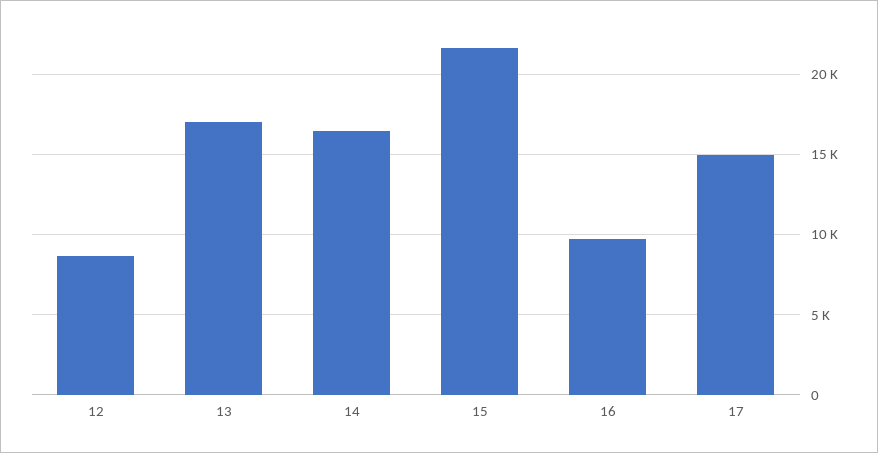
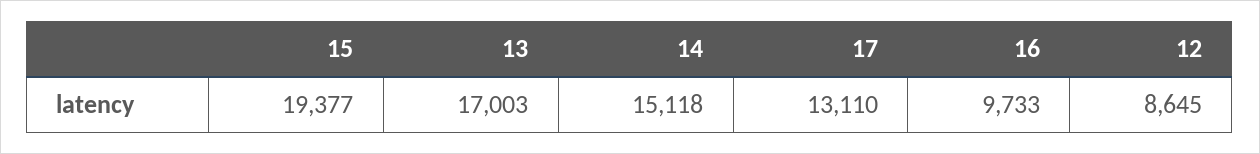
14: 16500 -> 15118
15: 21500 -> 19377
17: 15000 -> 13110

